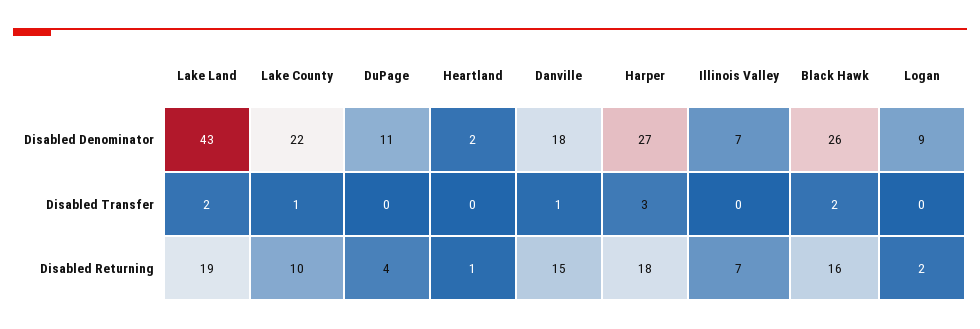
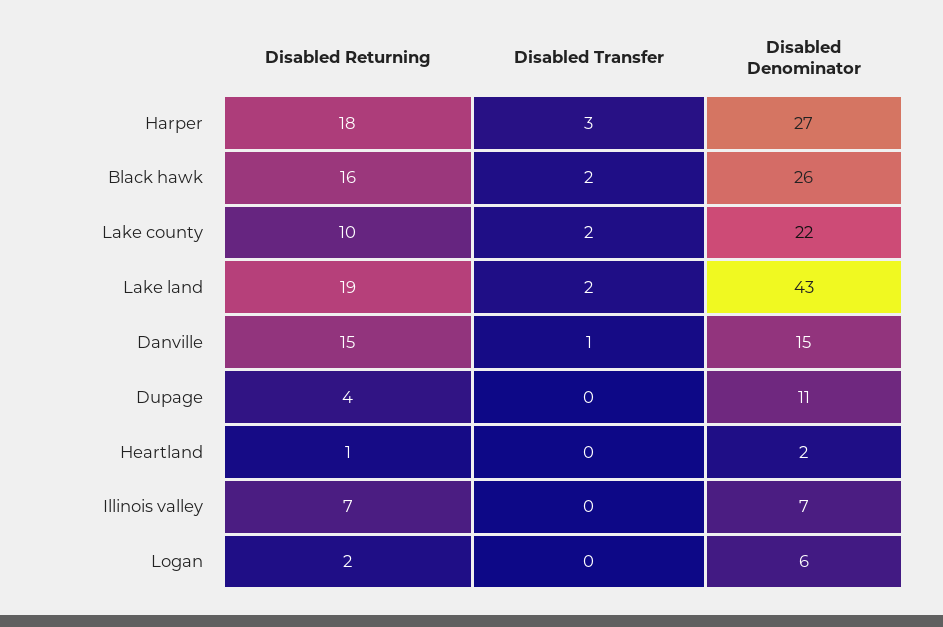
Danville, Disabled Denominator: 18 -> 15
Logan, Disabled Denominator: 9 -> 6
Lake County, Disabled Transfer: 1 -> 2

